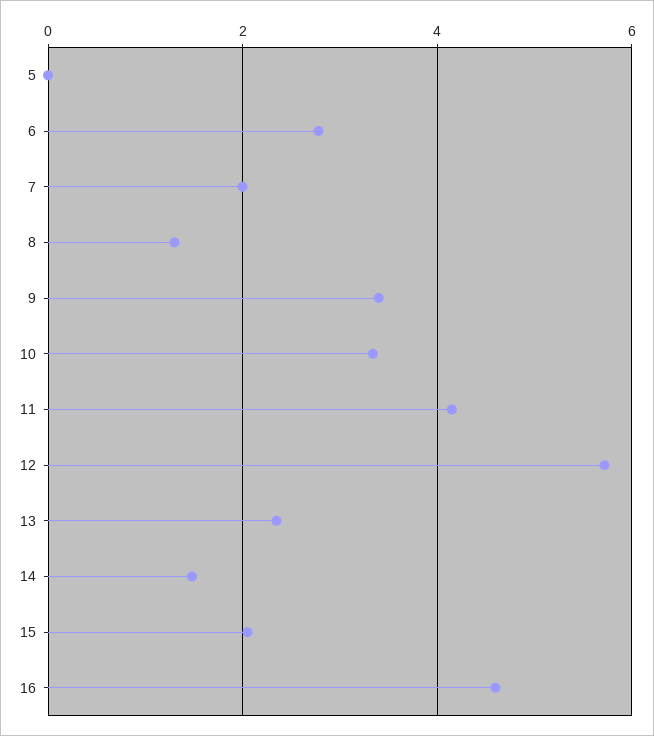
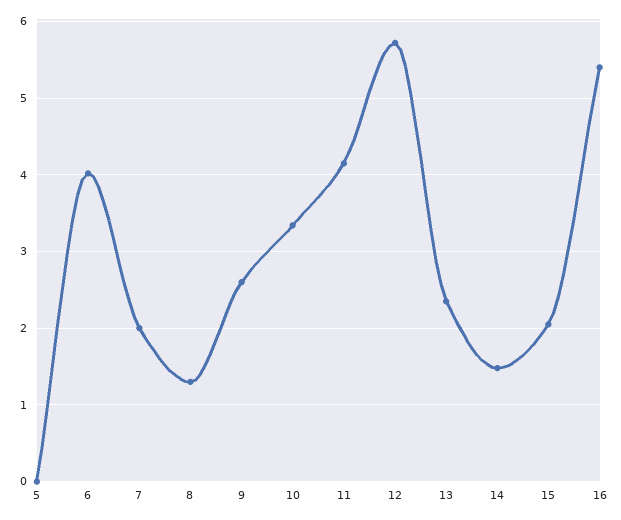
6: 2.8 -> 4
9: 3.4 -> 2.6
16: 4.6 -> 5.4

